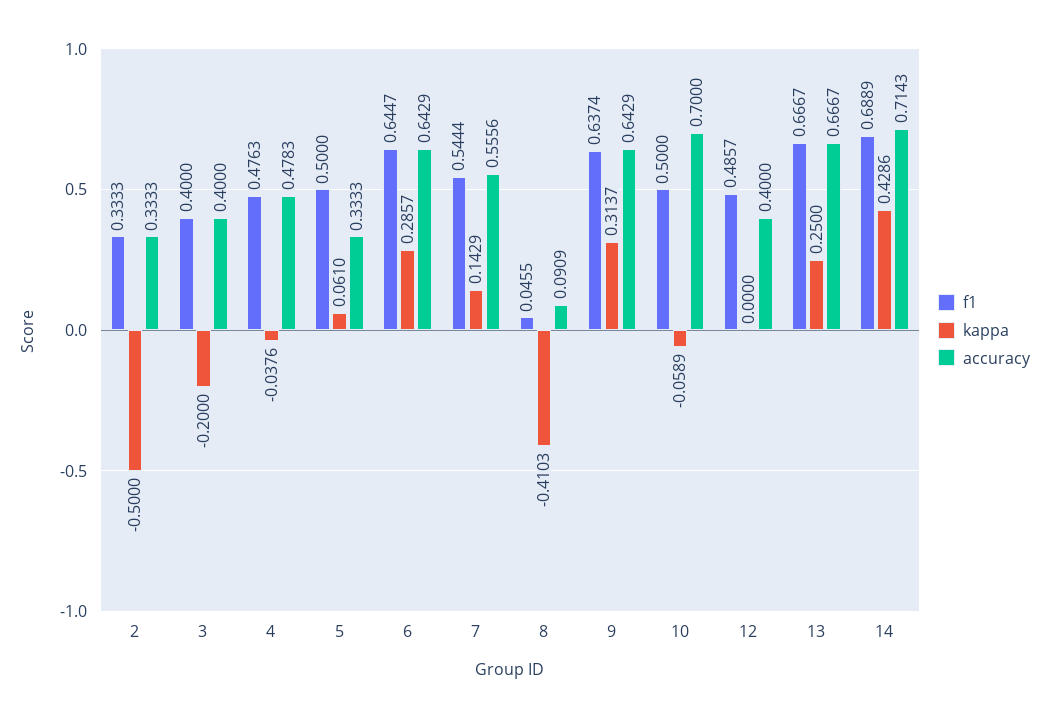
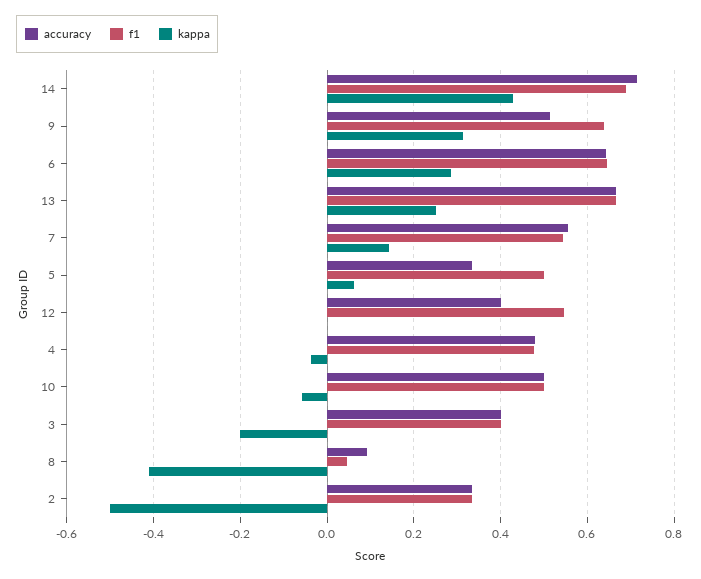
accuracy, 9: 0.6429 -> 0.52
accuracy, 10: 0.7 -> 0.5
f1, 12: 0.4857 -> 0.54

